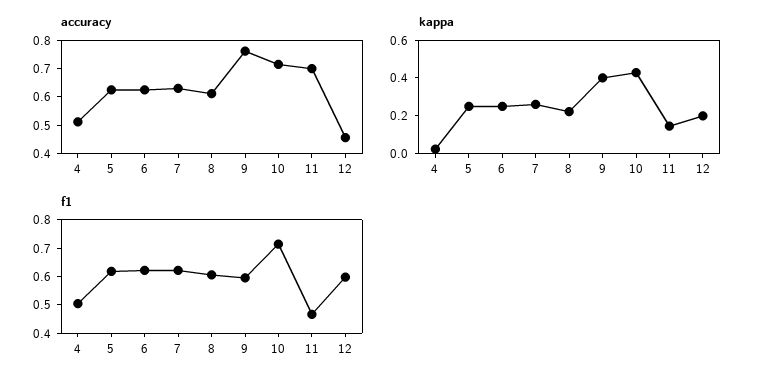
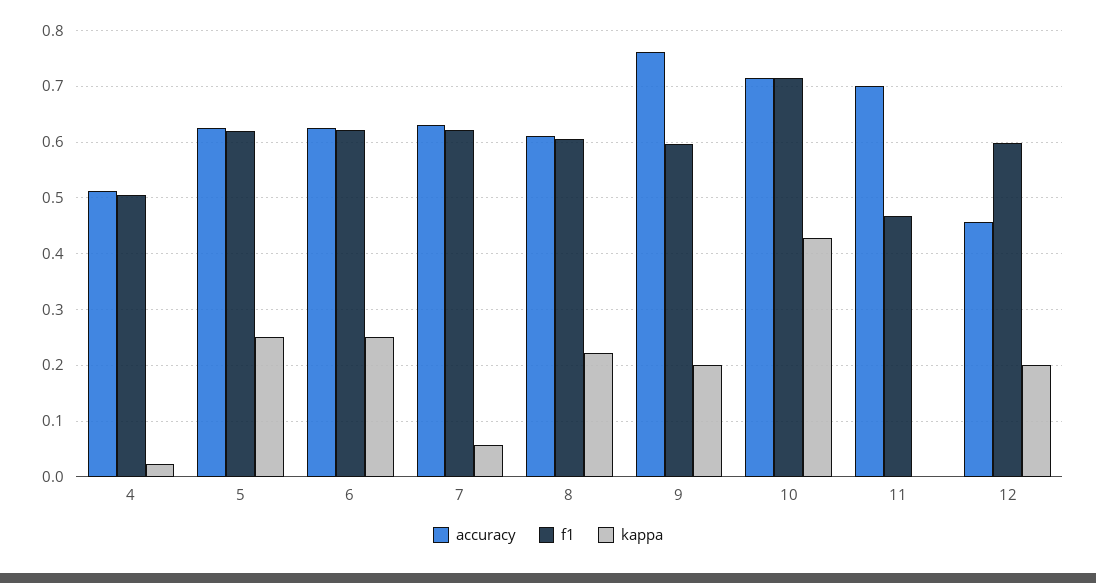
kappa, 7: 0.25 -> 0.06
kappa, 9: 0.4 -> 0.2
kappa, 11: 0.15 -> 0

